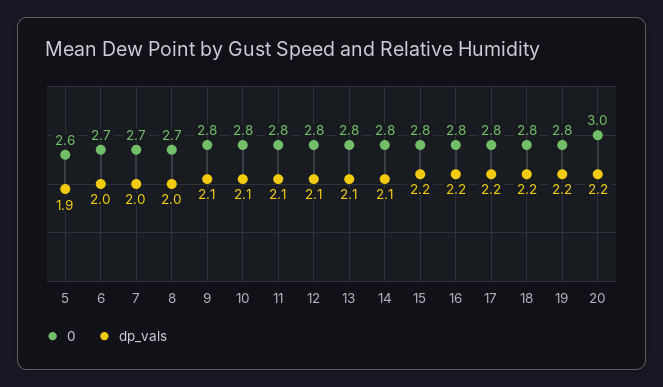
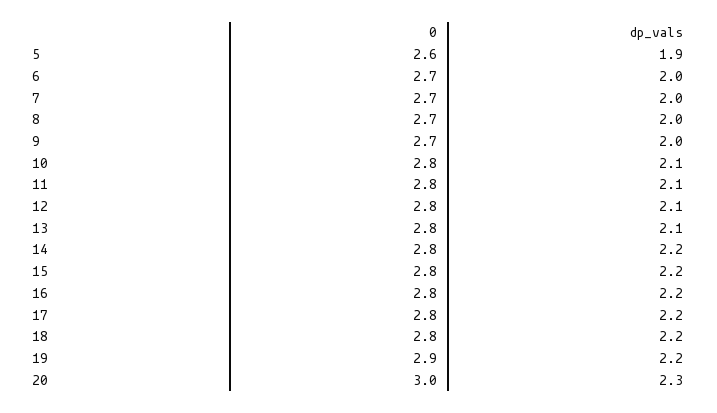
0, 9: 2.8 -> 2.7
dp_vals, 9: 2.1 -> 2
dp_vals, 14: 2.1 -> 2.2
0, 19: 2.8 -> 2.9
dp_vals, 20: 2.2 -> 2.3

